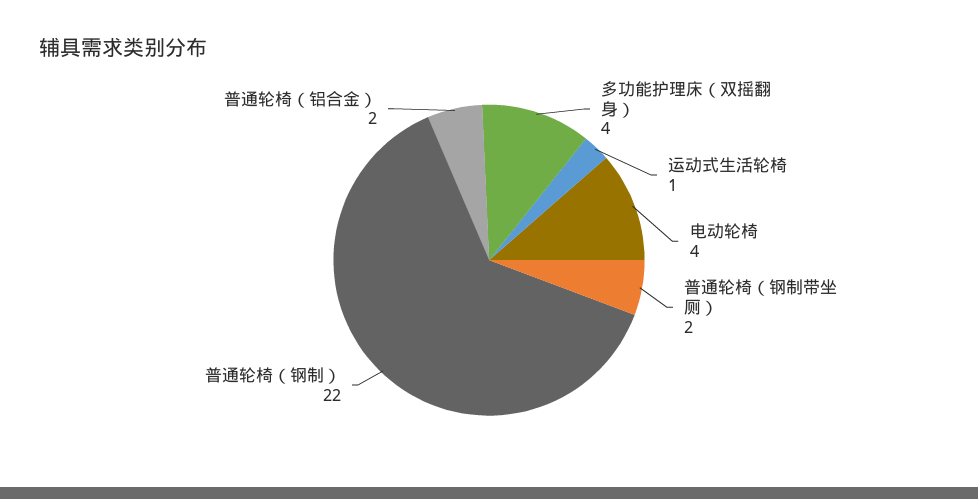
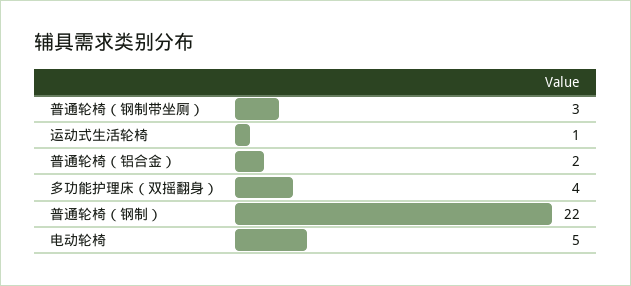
电动轮椅: 4 -> 5
普通轮椅（钢制带坐厕）: 2 -> 3

